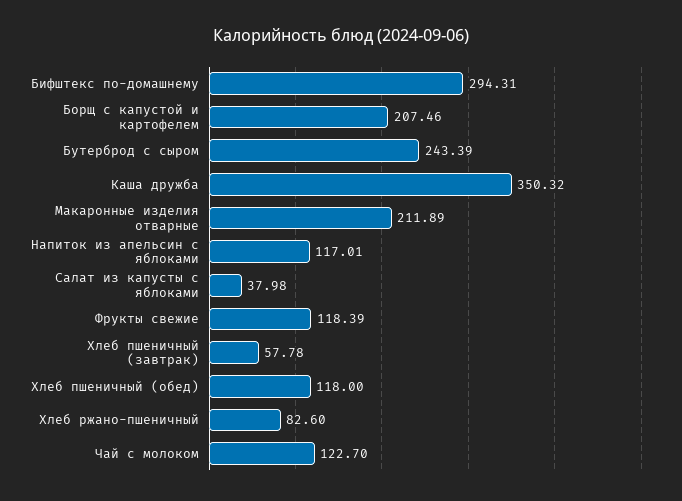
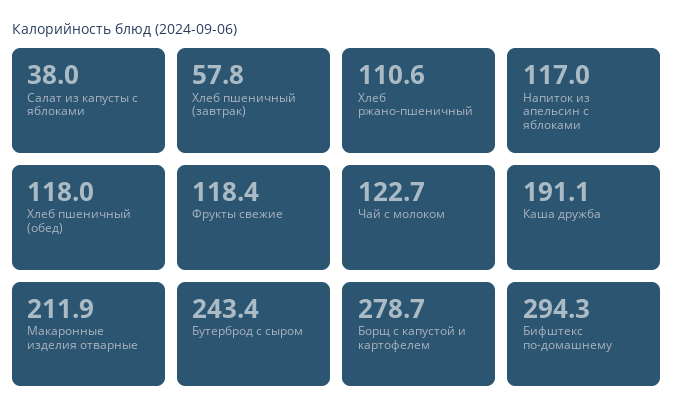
Борщ с капустой и картофелем: 207.46 -> 278.7
Каша дружба: 350.32 -> 191.1
Хлеб ржано-пшеничный: 82.6 -> 110.6

